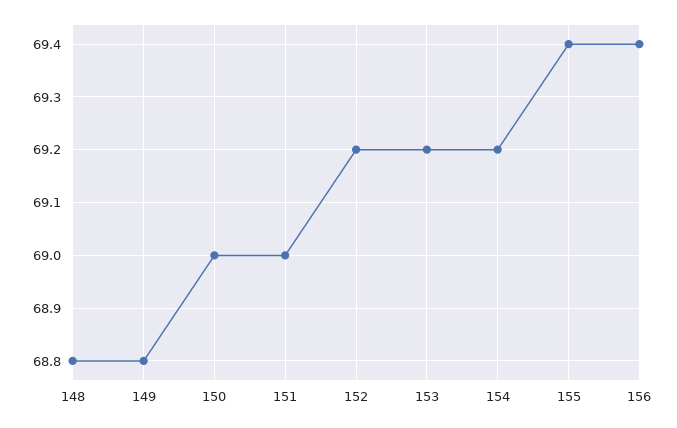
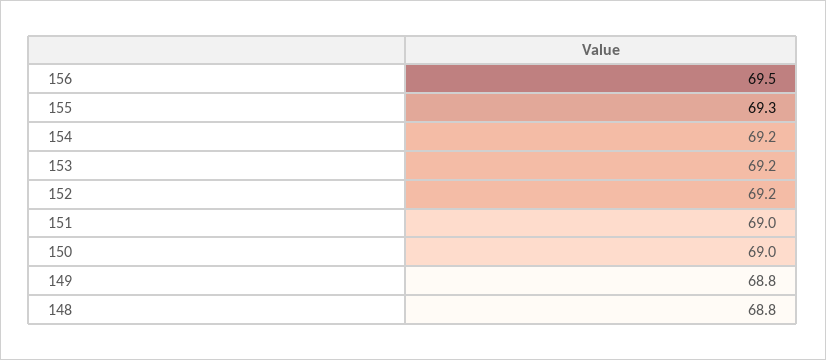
155: 69.4 -> 69.3
156: 69.4 -> 69.5

